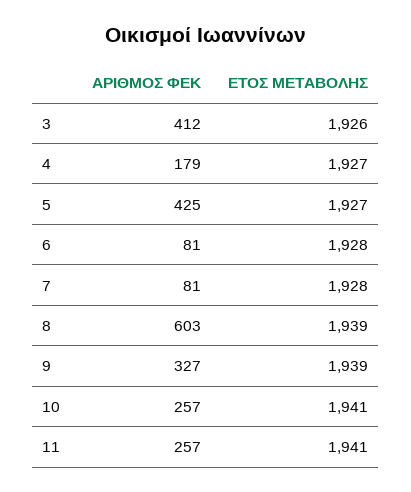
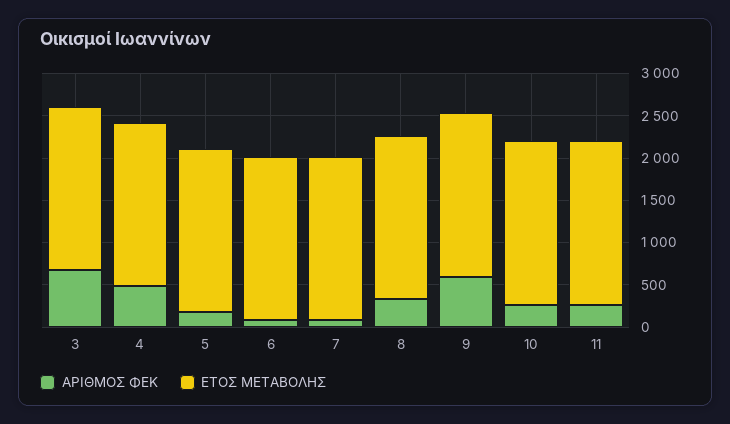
ΑΡΙΘΜΟΣ ΦΕΚ, 3: 412 -> 700
ΑΡΙΘΜΟΣ ΦΕΚ, 4: 179 -> 500
ΑΡΙΘΜΟΣ ΦΕΚ, 5: 425 -> 200
ΑΡΙΘΜΟΣ ΦΕΚ, 8: 603 -> 300
ΑΡΙΘΜΟΣ ΦΕΚ, 9: 327 -> 600

